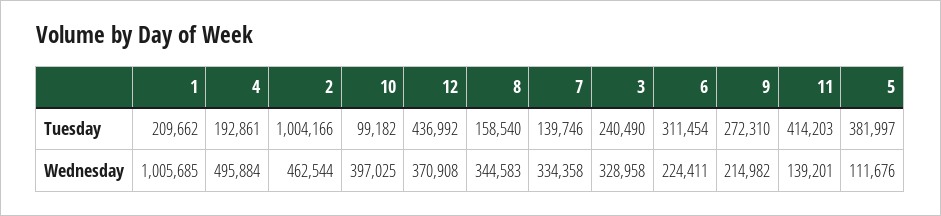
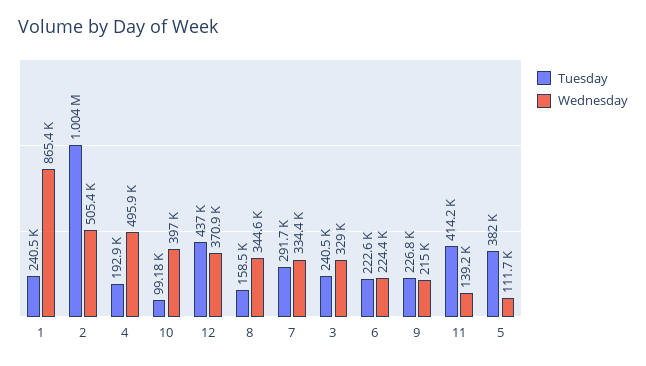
Tuesday, 1: 209662 -> 240500
Tuesday, 7: 139746 -> 291700
Tuesday, 6: 311454 -> 222600
Tuesday, 9: 272310 -> 226800
Wednesday, 1: 1005685 -> 865400
Wednesday, 2: 462544 -> 505400

